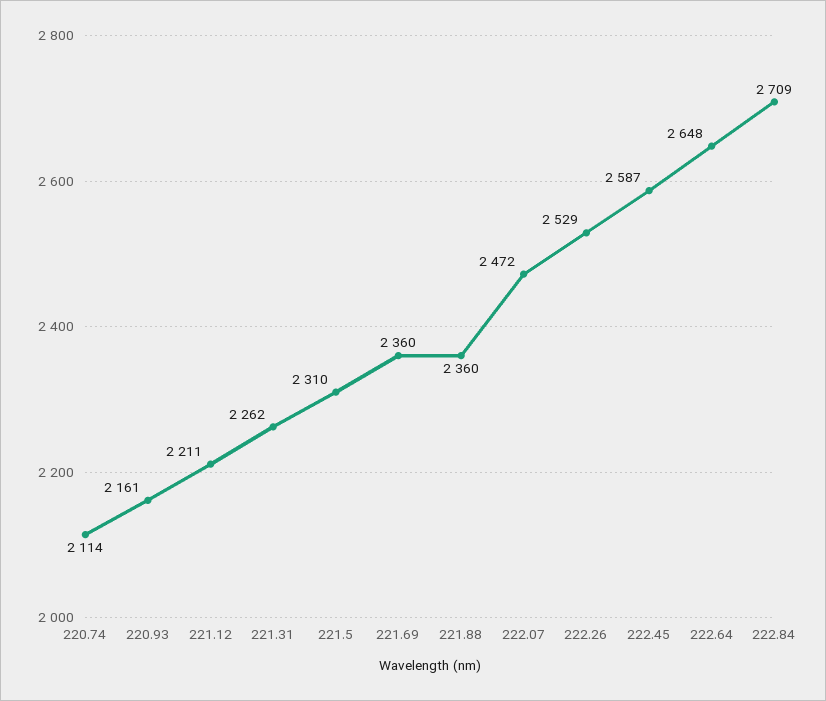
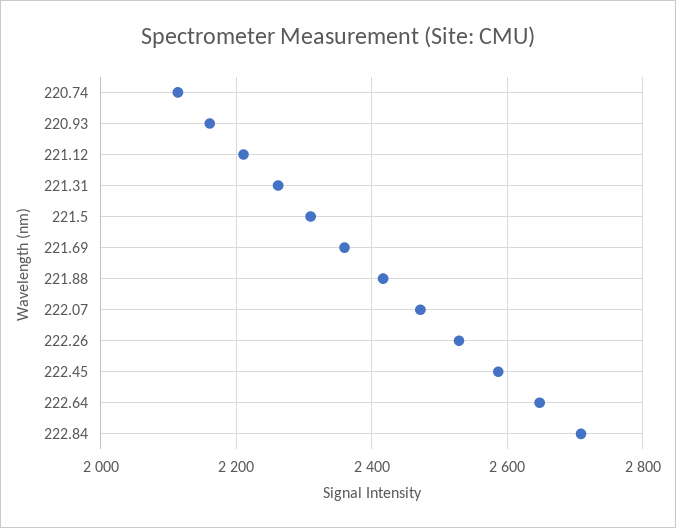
221.88: 2360 -> 2420

